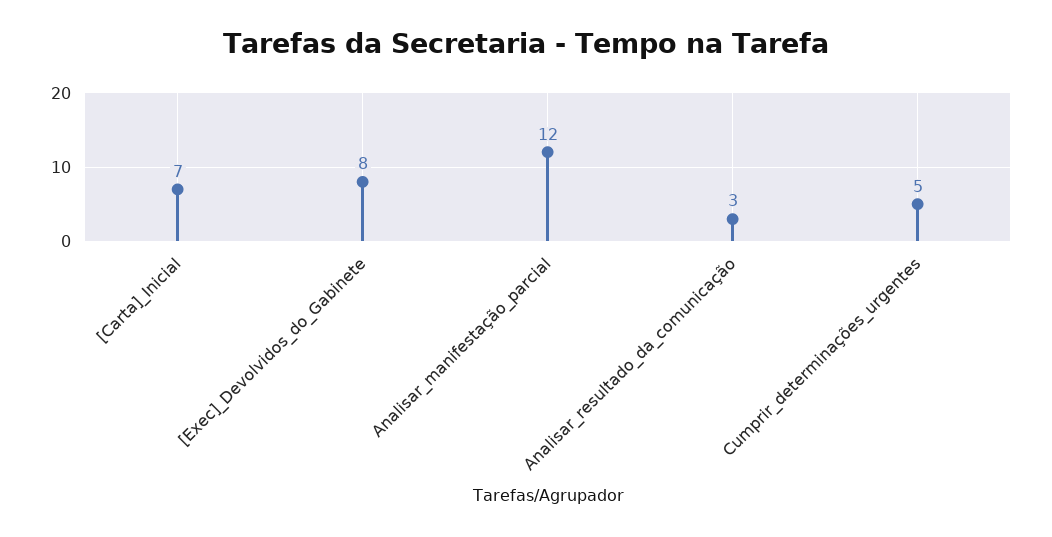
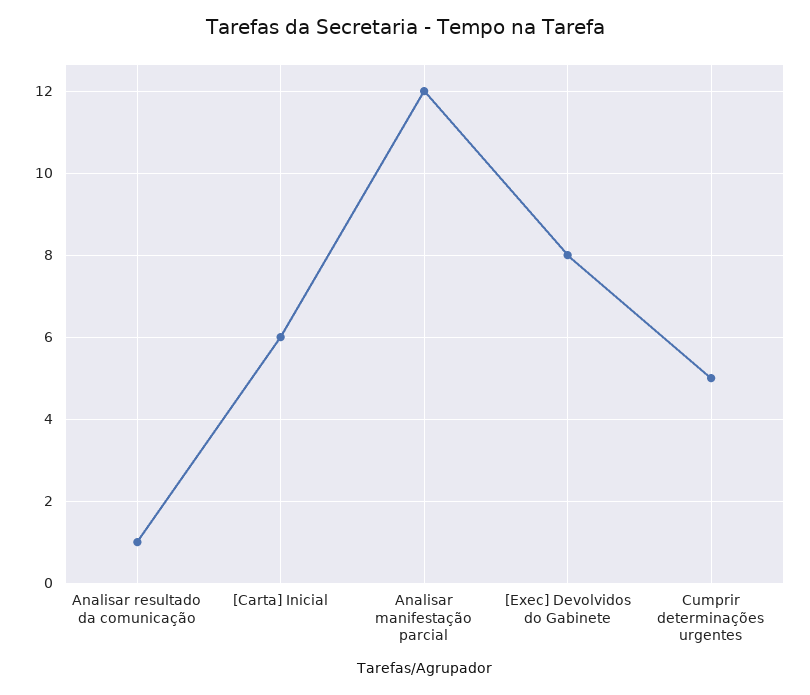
[Carta]_Inicial: 7 -> 6
Analisar_resultado_da_comunicação: 3 -> 1

